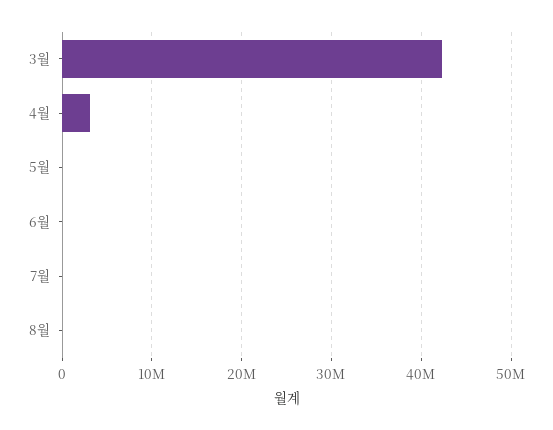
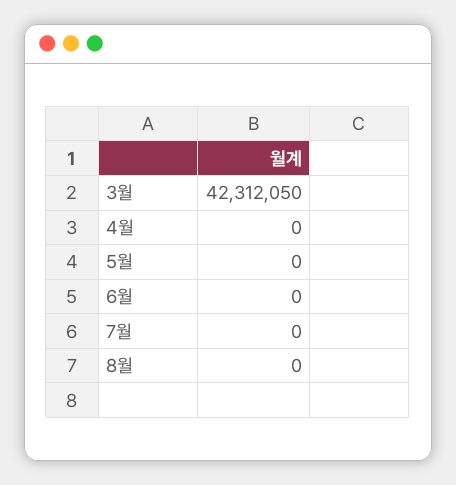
4월: 3000000 -> 0

